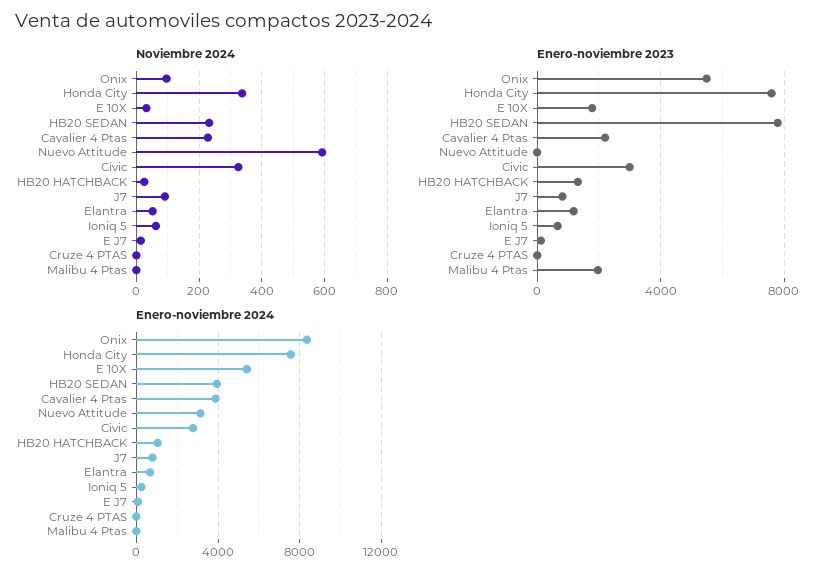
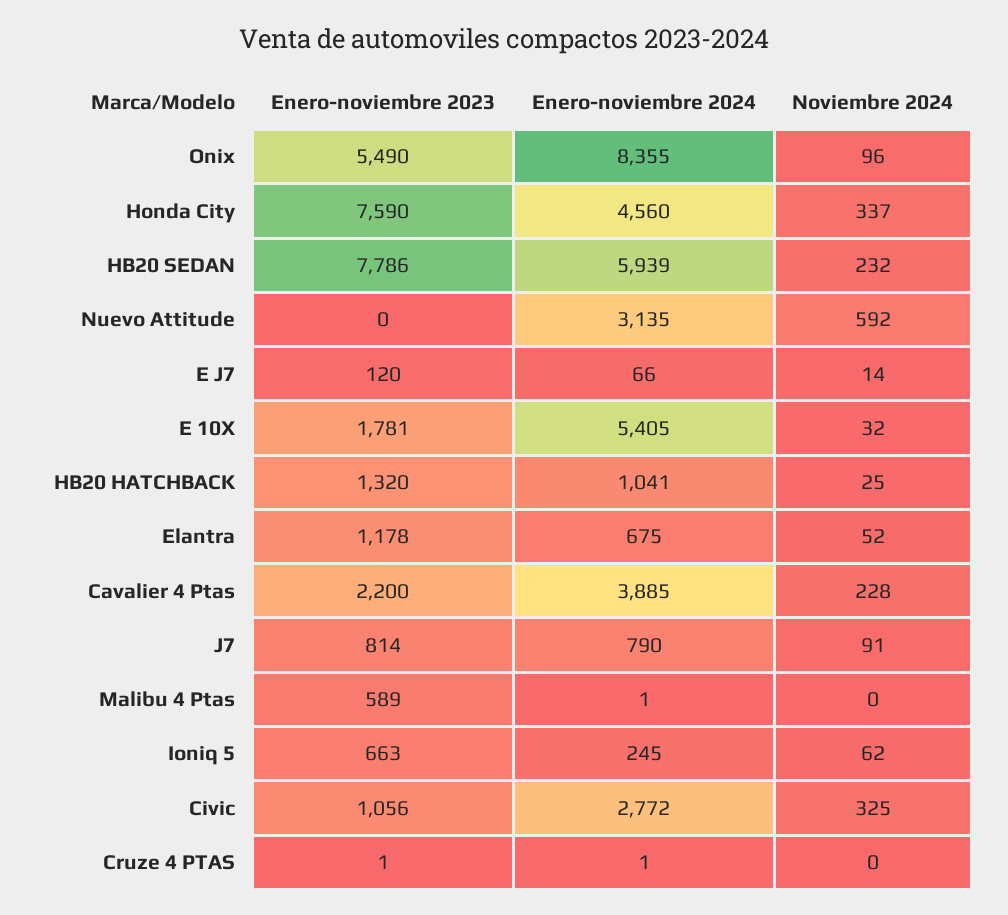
Enero-noviembre 2023, Civic: 3000 -> 1056
Enero-noviembre 2023, Malibu 4 Ptas: 2000 -> 589
Enero-noviembre 2024, Honda City: 7500 -> 4560
Enero-noviembre 2024, HB20 SEDAN: 4000 -> 5939

